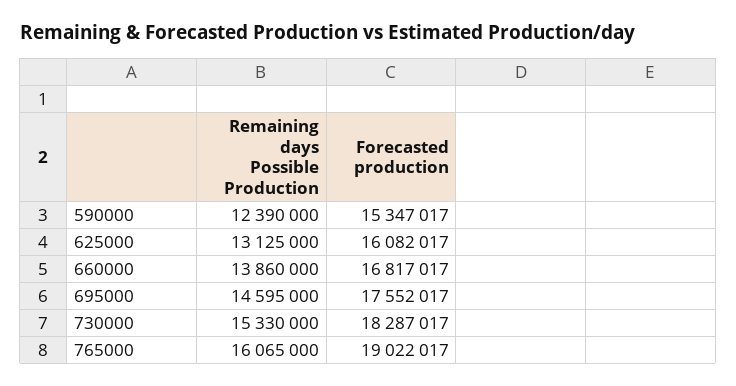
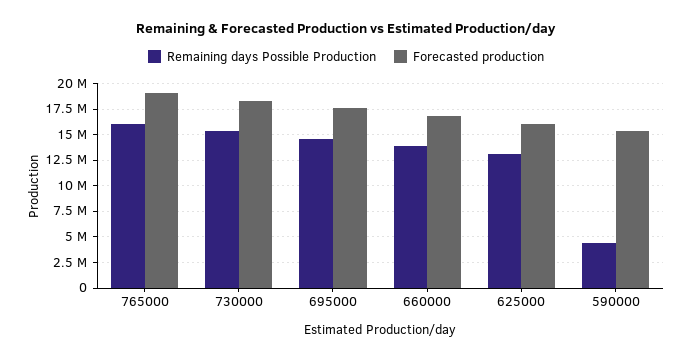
Remaining days Possible Production, 590000: 12390000 -> 5000000

